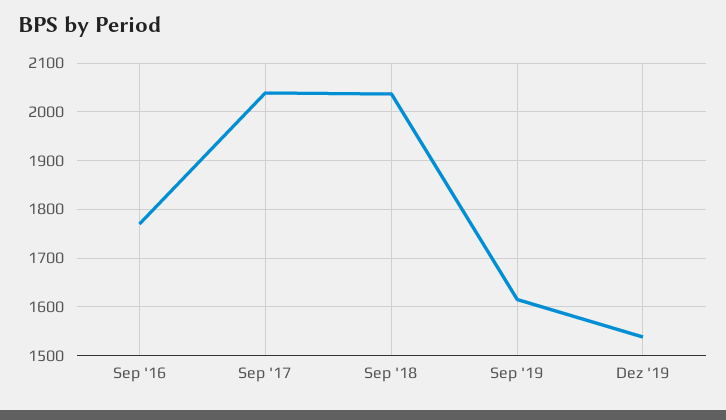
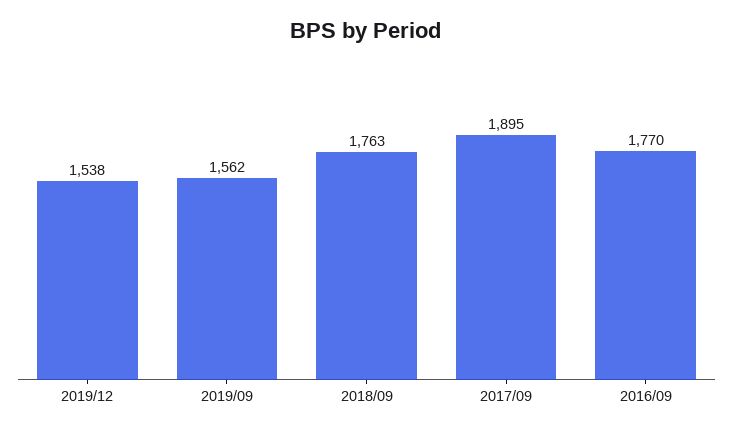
Sep '17: 2040 -> 1895
Sep '18: 2040 -> 1763
Sep '19: 1620 -> 1562

